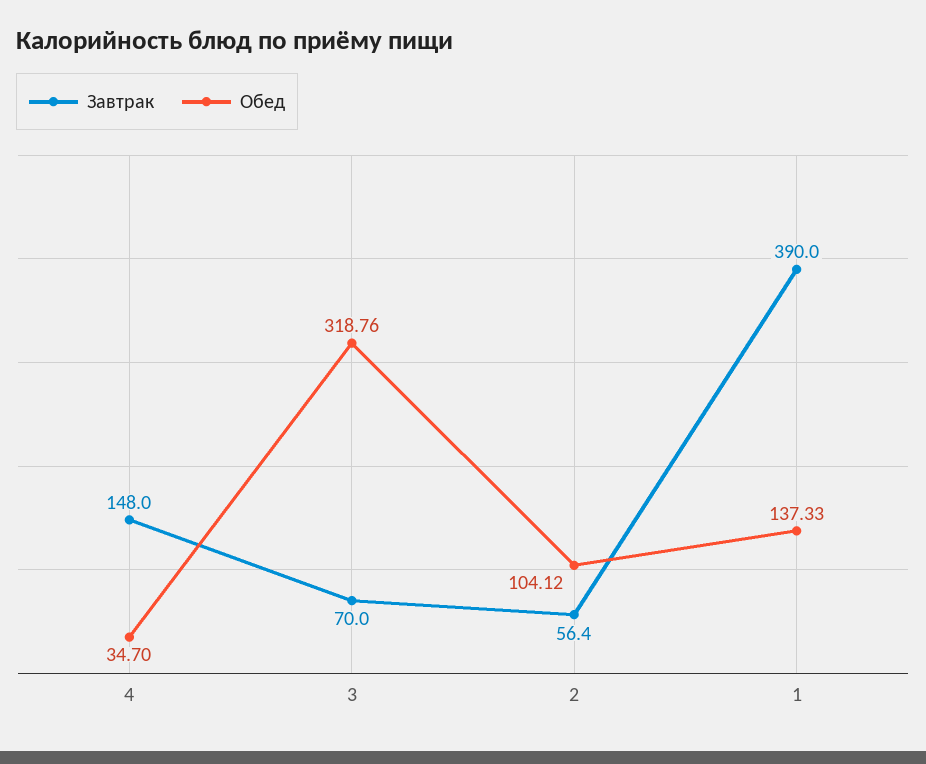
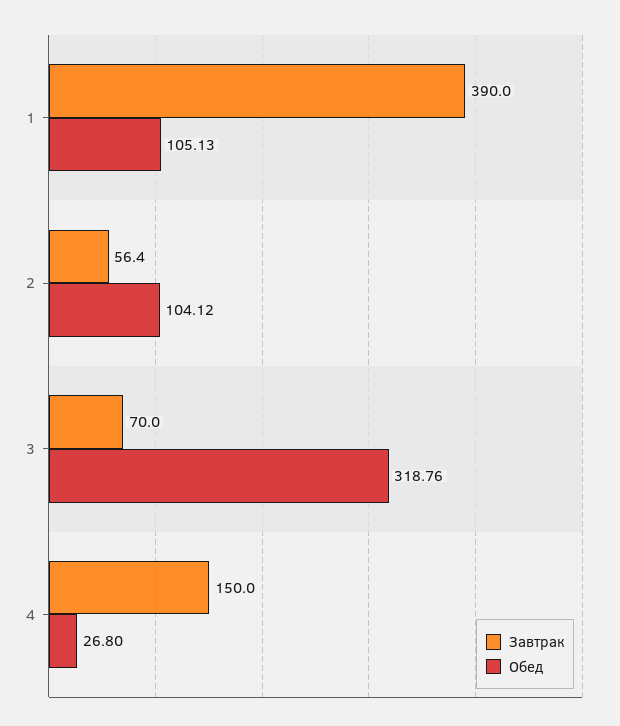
Завтрак, 4: 148 -> 150
Обед, 4: 34.7 -> 26.8
Обед, 1: 137.33 -> 105.13

